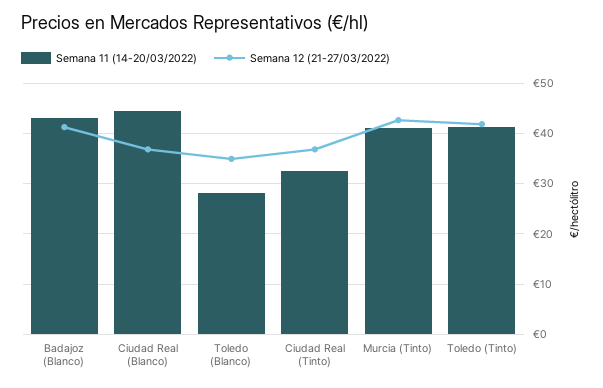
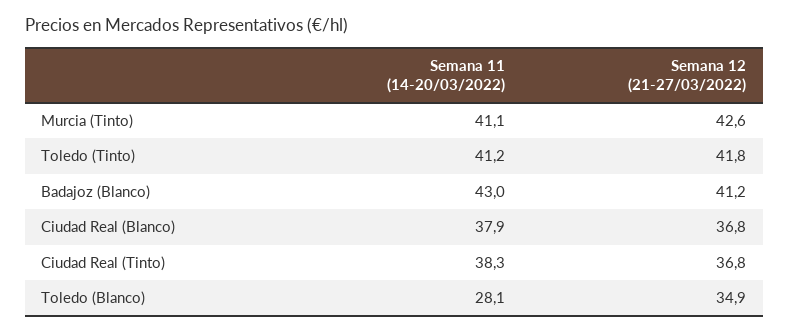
Semana 11 (14-20/03/2022), Ciudad Real (Blanco): 44 -> 37.9
Semana 11 (14-20/03/2022), Ciudad Real (Tinto): 32 -> 38.3

